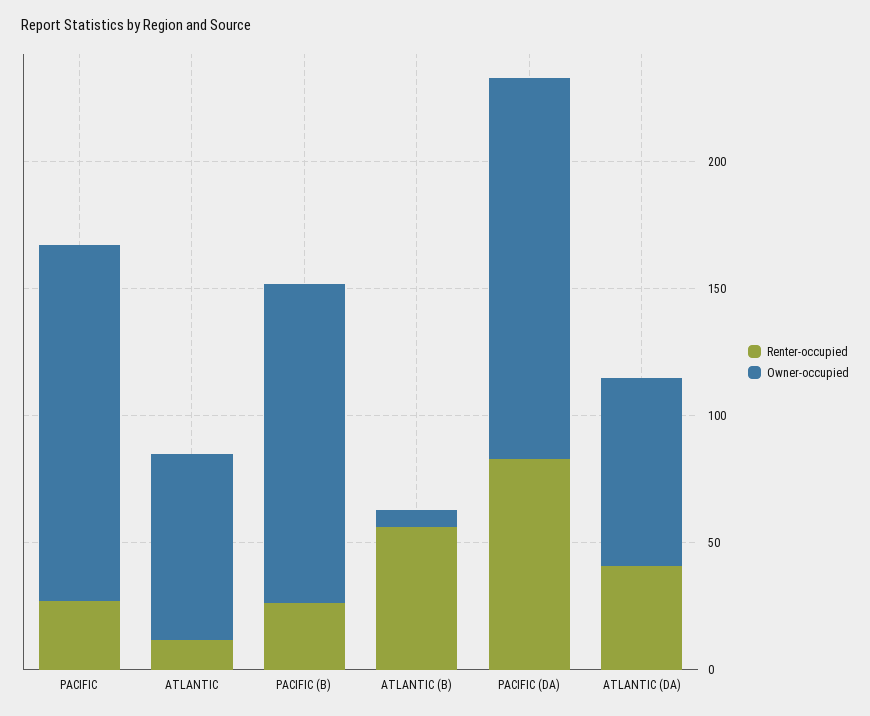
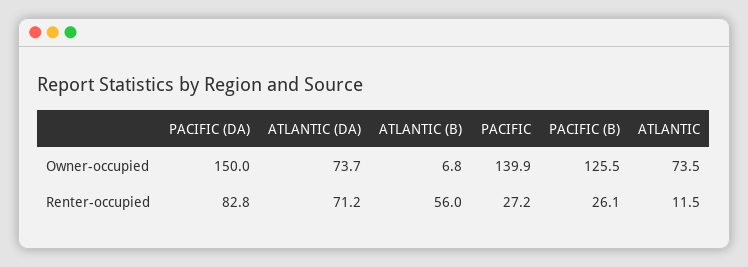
Renter-occupied, ATLANTIC (DA): 40 -> 71.2

